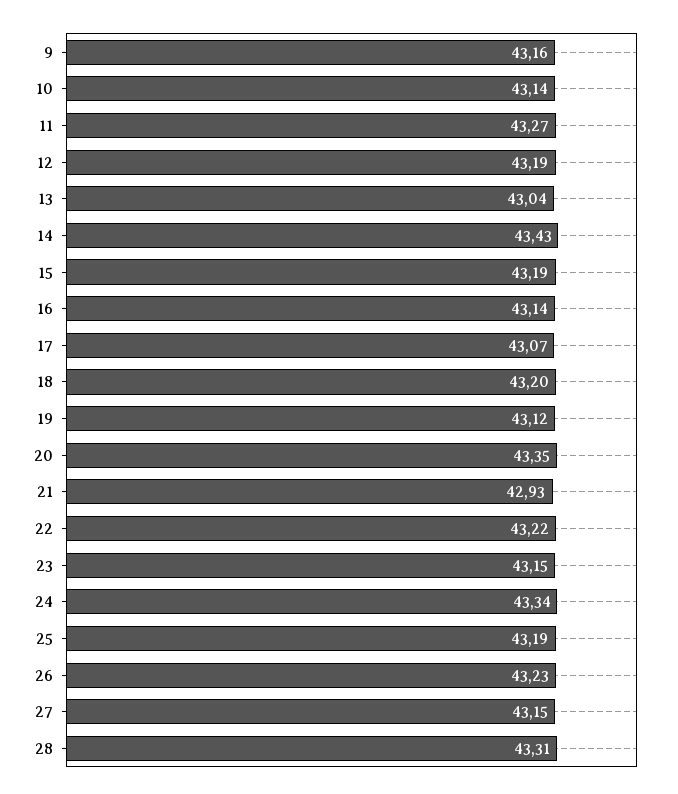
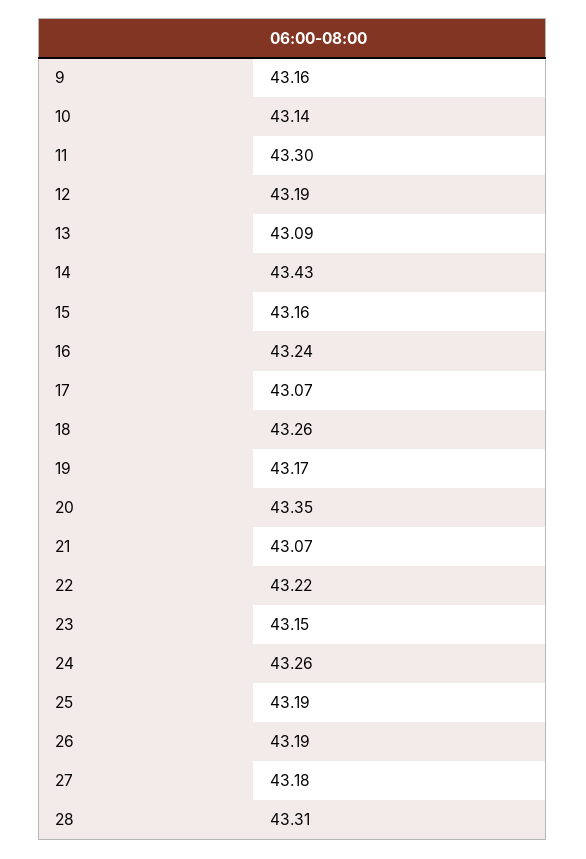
11: 43.27 -> 43.3
13: 43.04 -> 43.09
15: 43.19 -> 43.16
16: 43.14 -> 43.24
18: 43.2 -> 43.26
19: 43.12 -> 43.17
21: 42.93 -> 43.07
24: 43.34 -> 43.26
26: 43.23 -> 43.19
27: 43.15 -> 43.18

